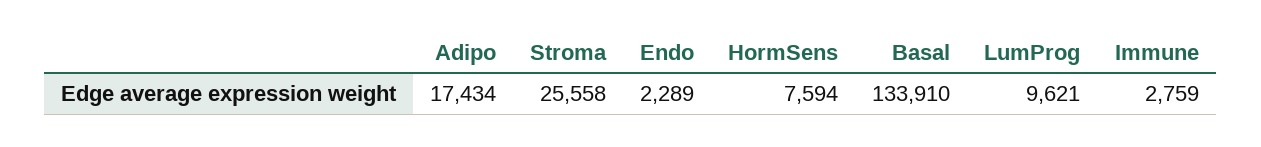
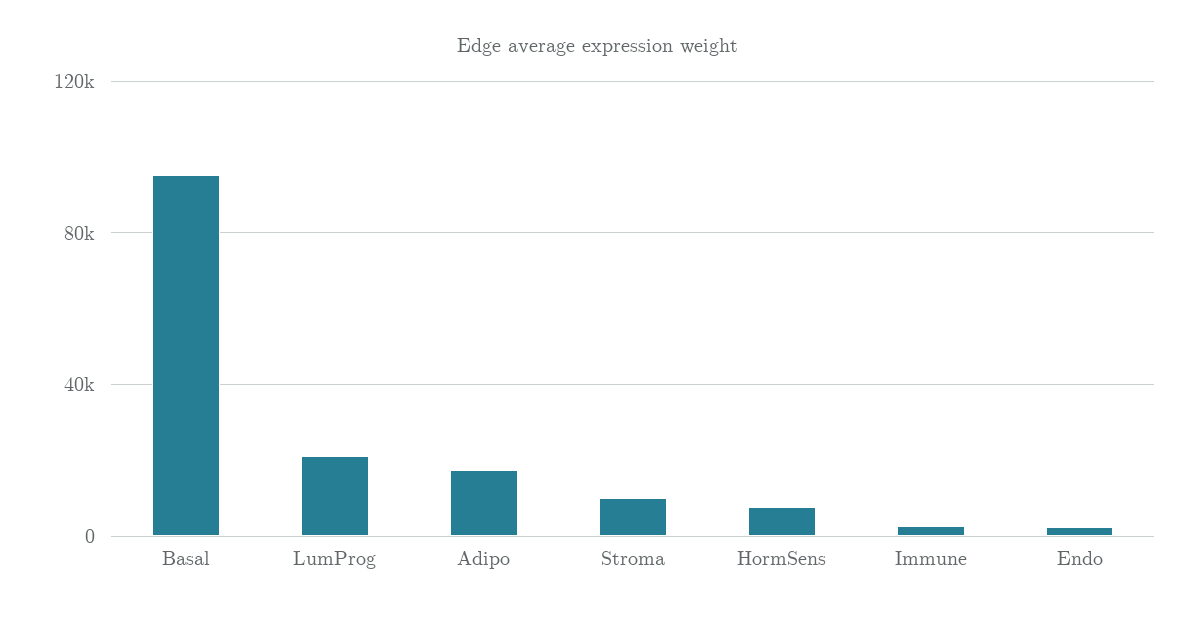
Stroma: 25558 -> 10000
Basal: 133910 -> 95000
LumProg: 9621 -> 20000

